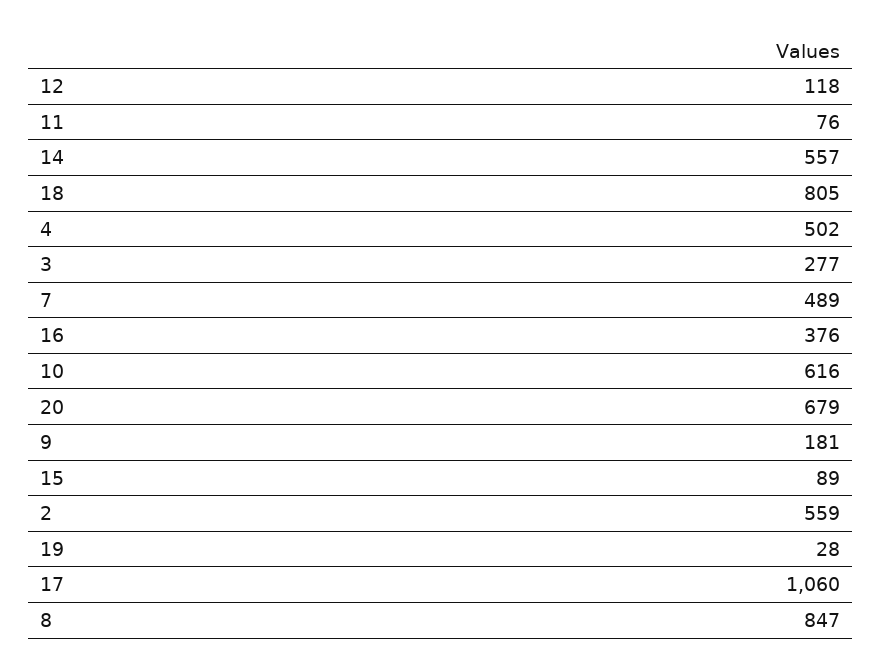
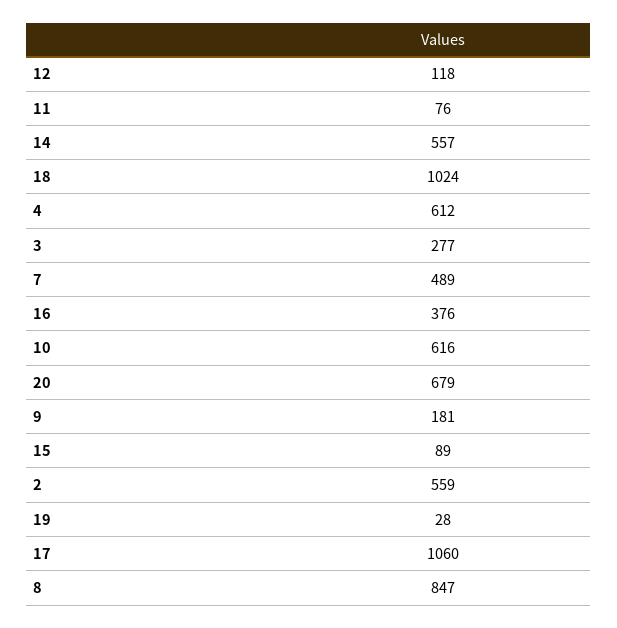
18: 805 -> 1024
4: 502 -> 612

